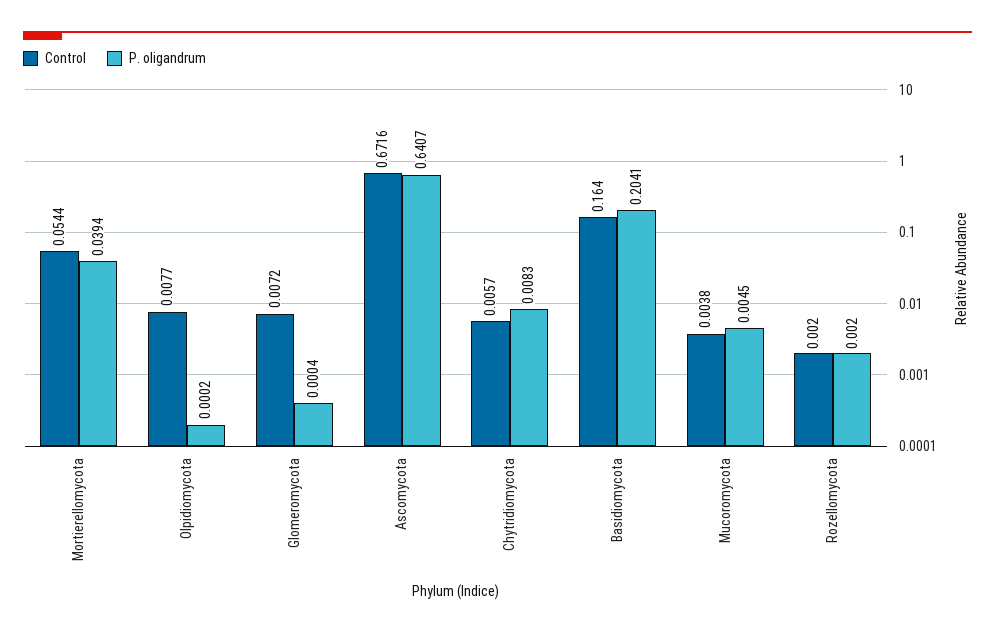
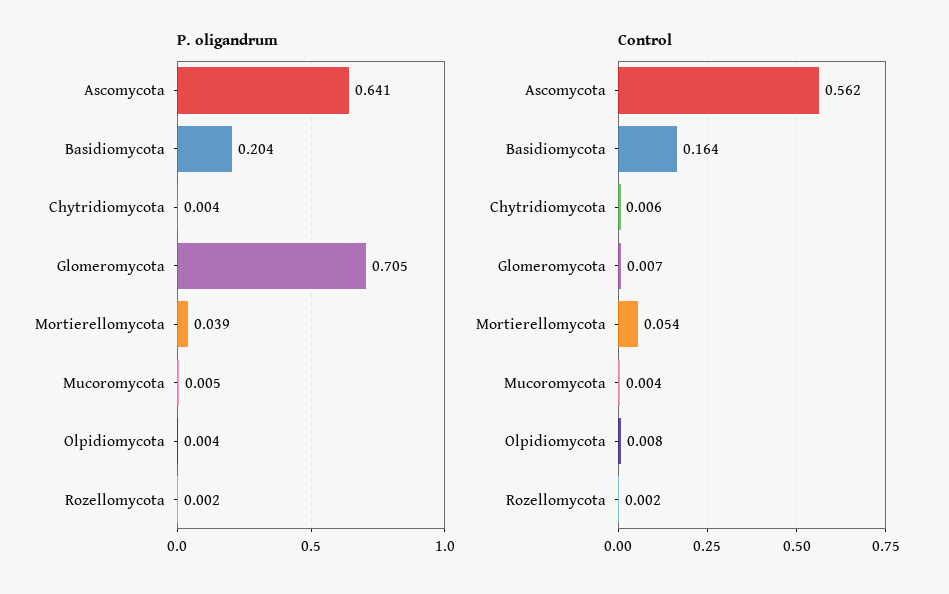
P. oligandrum, Olpidiomycota: 0.0002 -> 0.004
P. oligandrum, Glomeromycota: 0.0004 -> 0.705
Control, Ascomycota: 0.6716 -> 0.562
P. oligandrum, Chytridiomycota: 0.0083 -> 0.004

